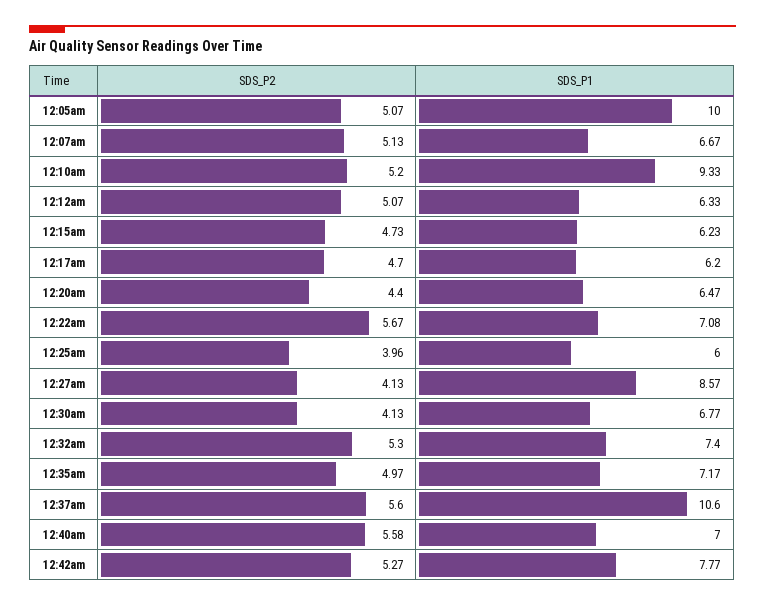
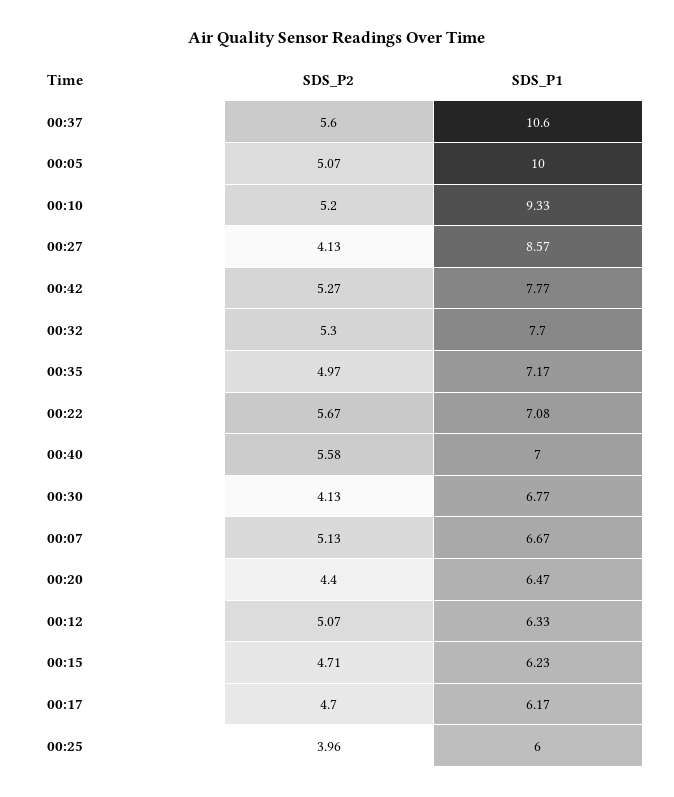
SDS_P2, 12:15am: 4.73 -> 4.71
SDS_P1, 12:17am: 6.2 -> 6.17
SDS_P1, 12:32am: 7.4 -> 7.7

